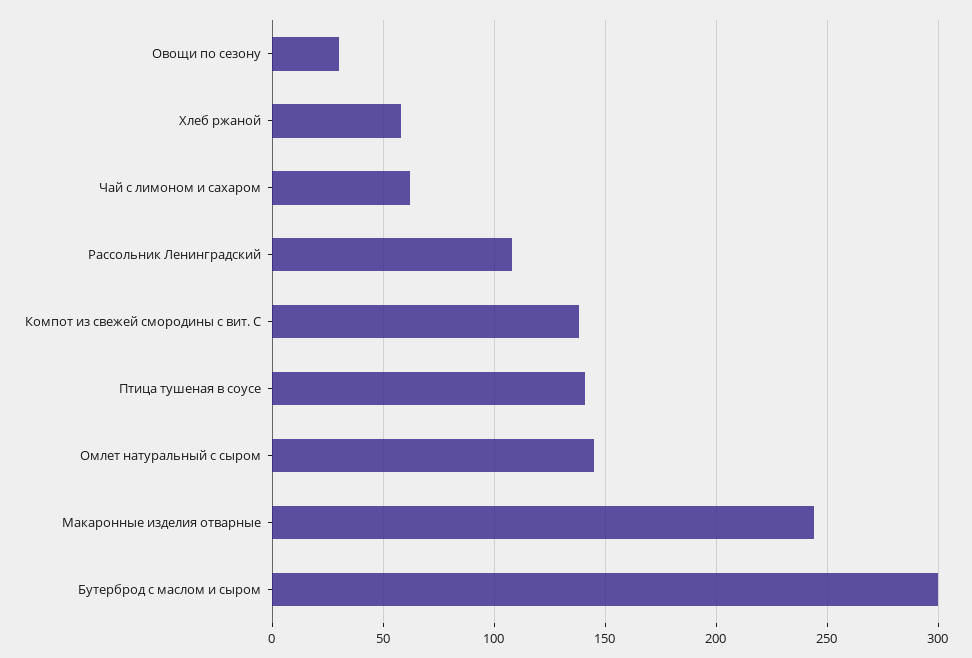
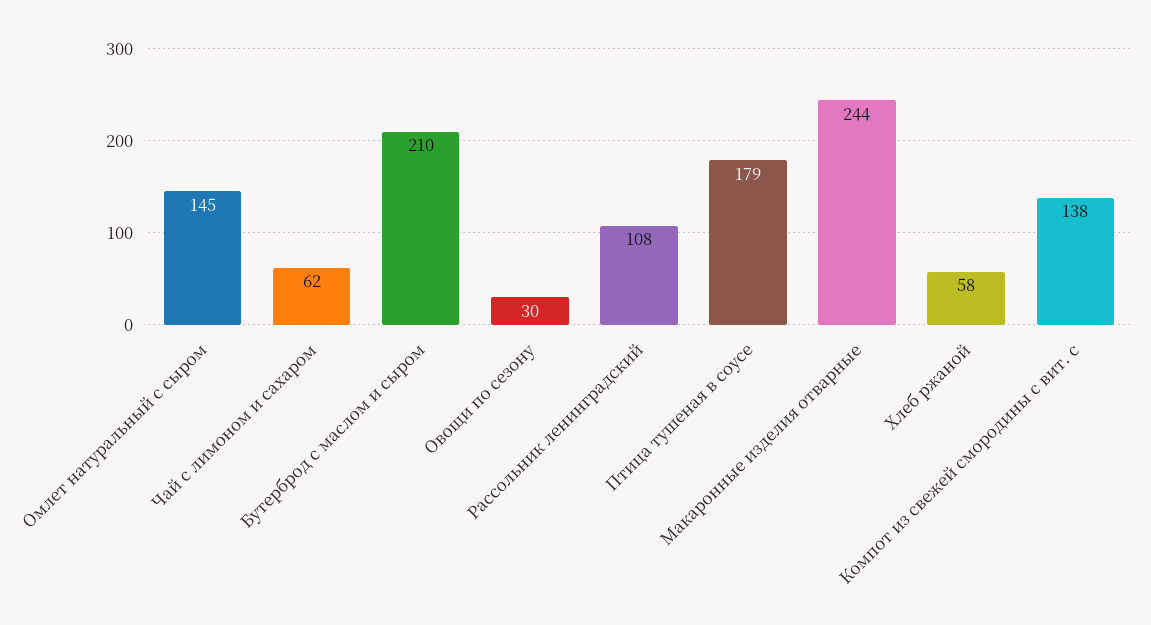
Птица тушеная в соусе: 140 -> 179
Бутерброд с маслом и сыром: 300 -> 210

